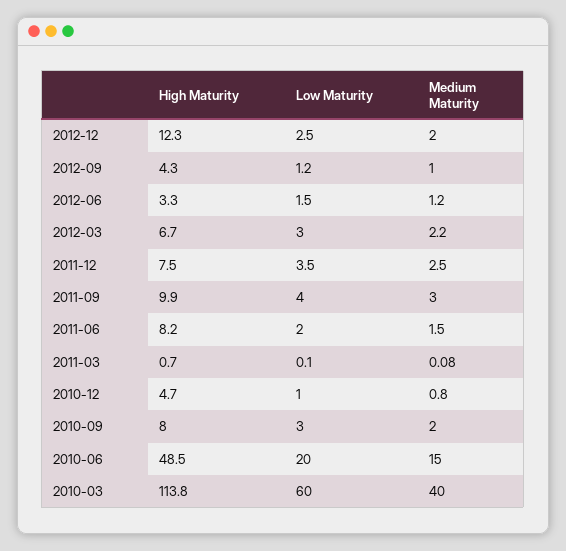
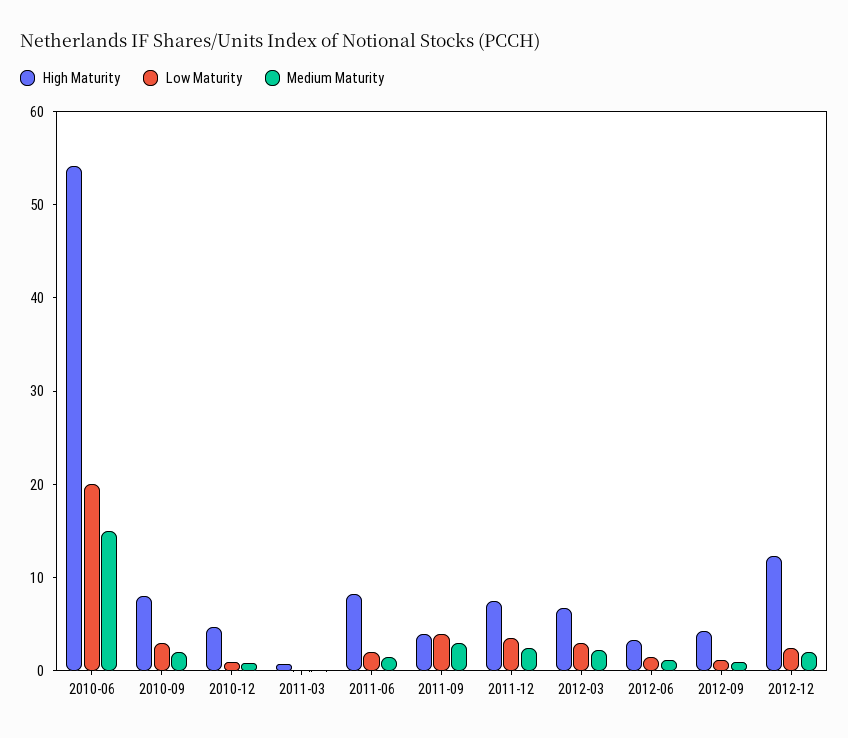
High Maturity, 2011-09: 9.9 -> 4
High Maturity, 2010-06: 48.5 -> 54
High Maturity, 2010-03: 113.8 -> none
Low Maturity, 2010-03: 60 -> none
Medium Maturity, 2010-03: 40 -> none

